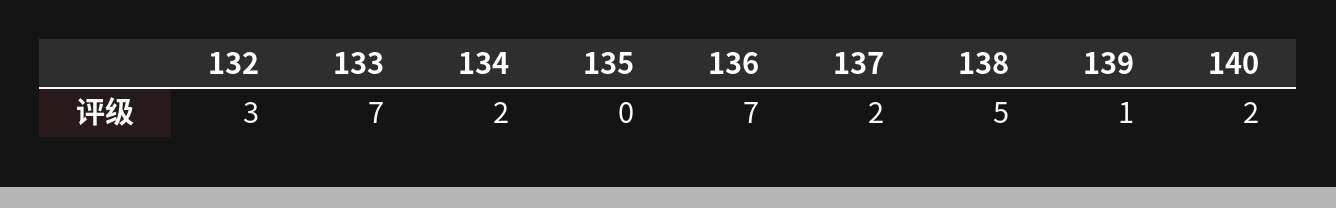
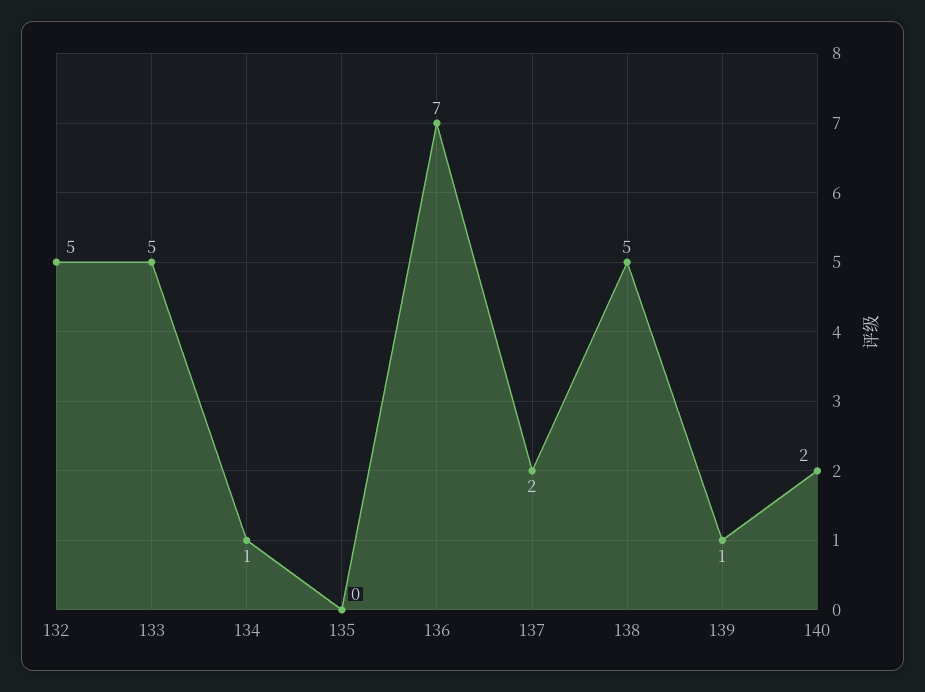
132: 3 -> 5
133: 7 -> 5
134: 2 -> 1

